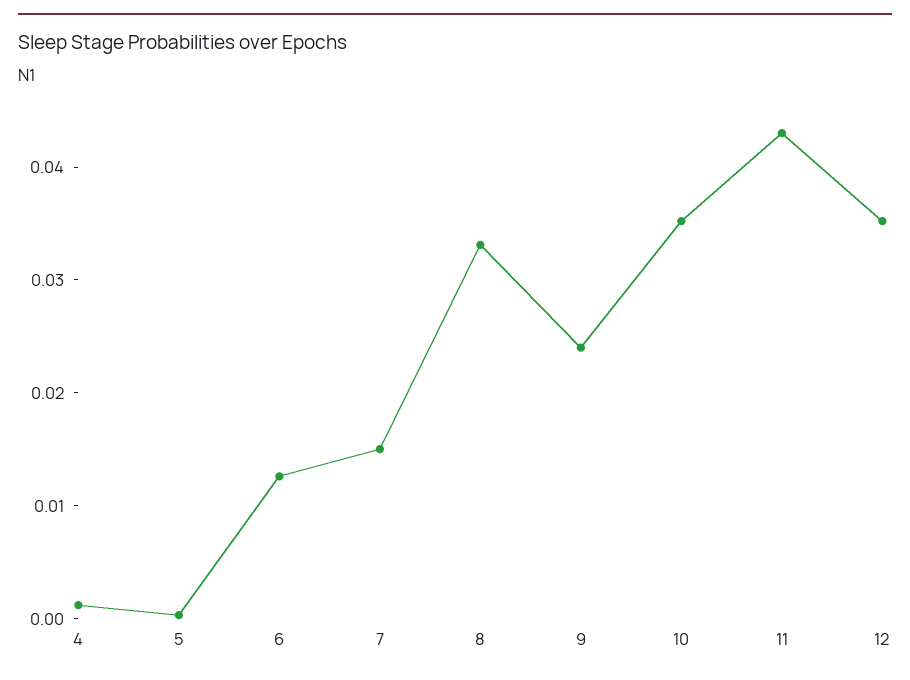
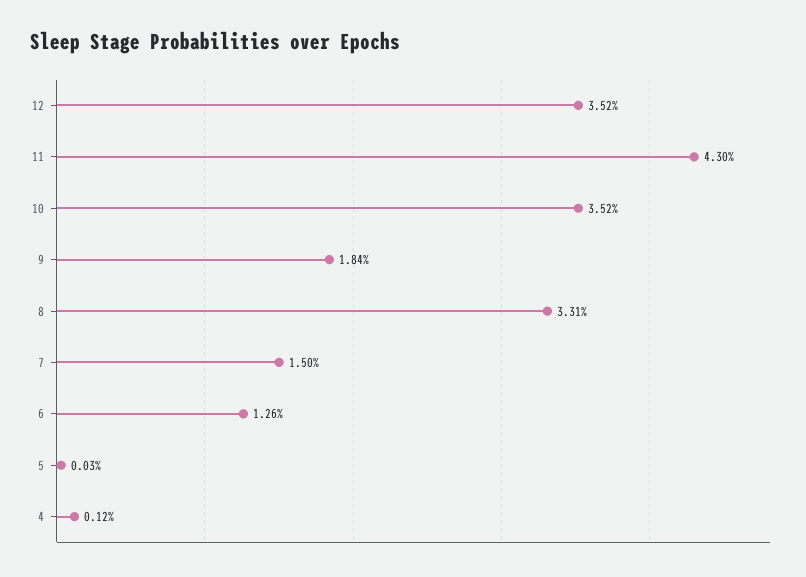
9: 0.024 -> 0.0184

